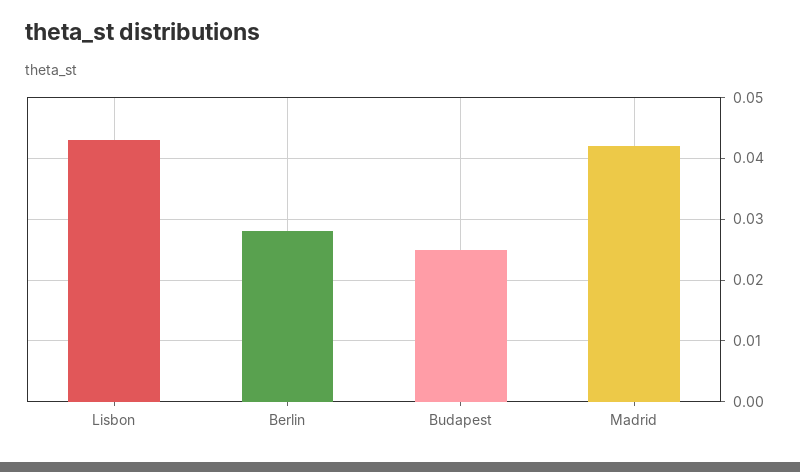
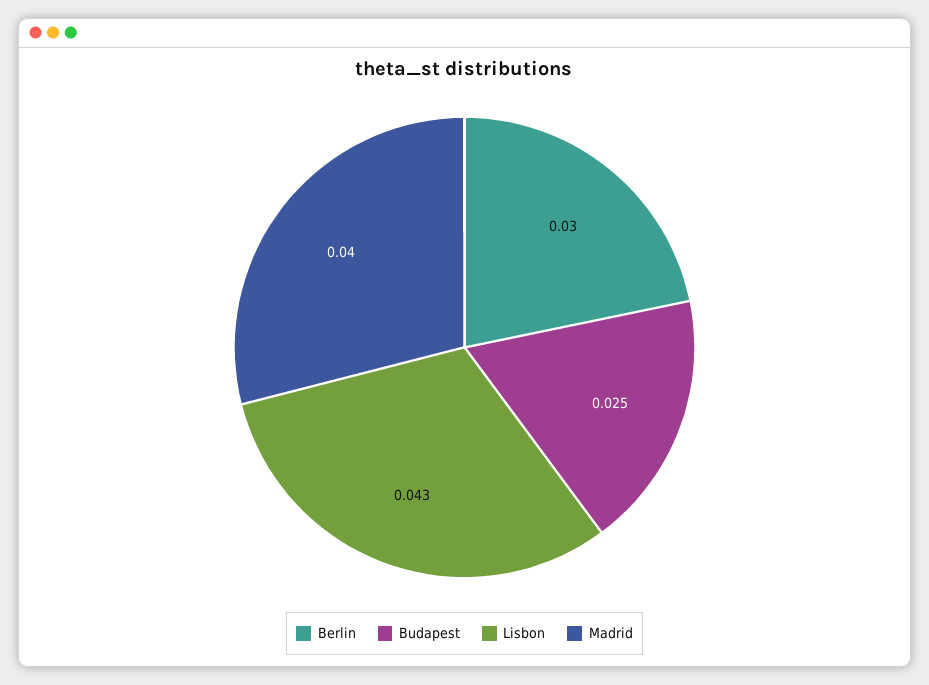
Berlin: 0.028 -> 0.03
Madrid: 0.042 -> 0.04

